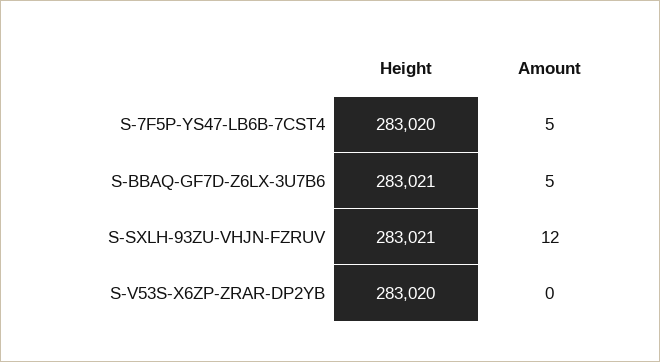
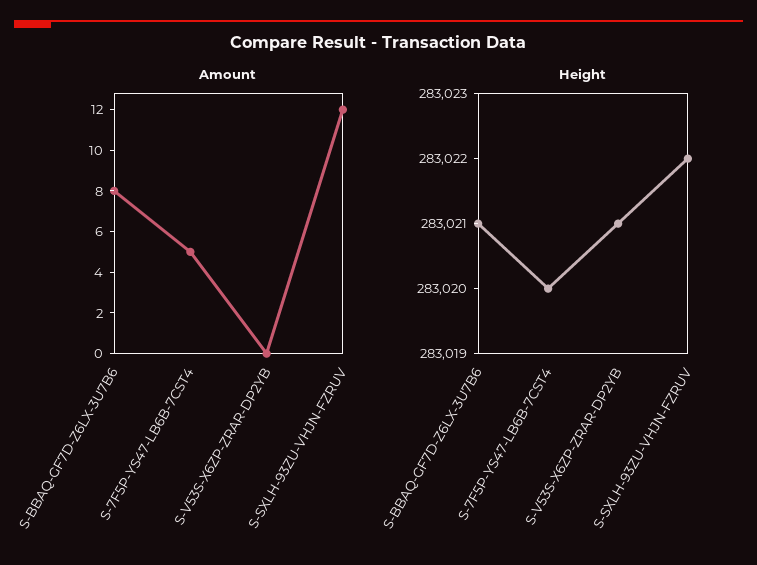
Amount, S-BBAQ-GF7D-Z6LX-3U7B6: 5 -> 8
Height, S-SXLH-93ZU-VHJN-FZRUV: 283021 -> 283022
Height, S-V53S-X6ZP-ZRAR-DP2YB: 283020 -> 283021

